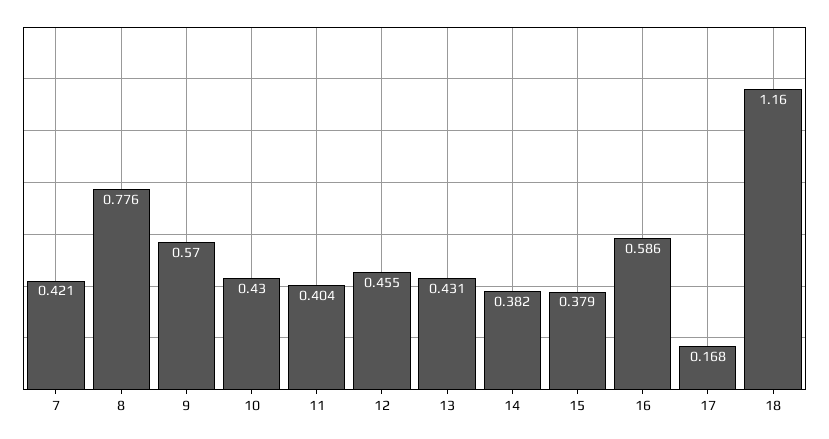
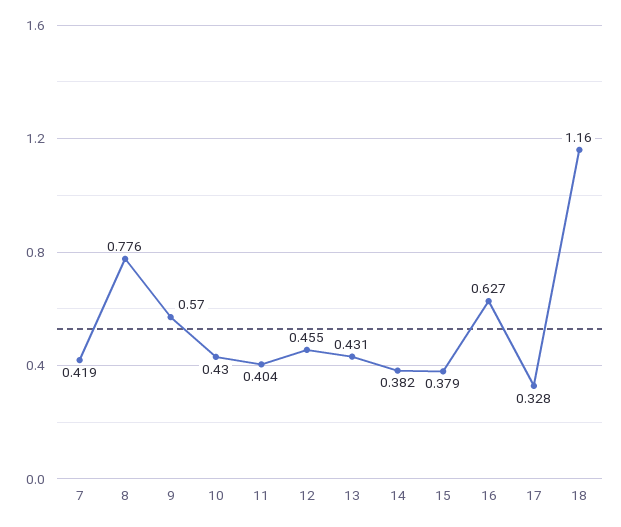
7: 0.421 -> 0.419
16: 0.586 -> 0.627
17: 0.168 -> 0.328

